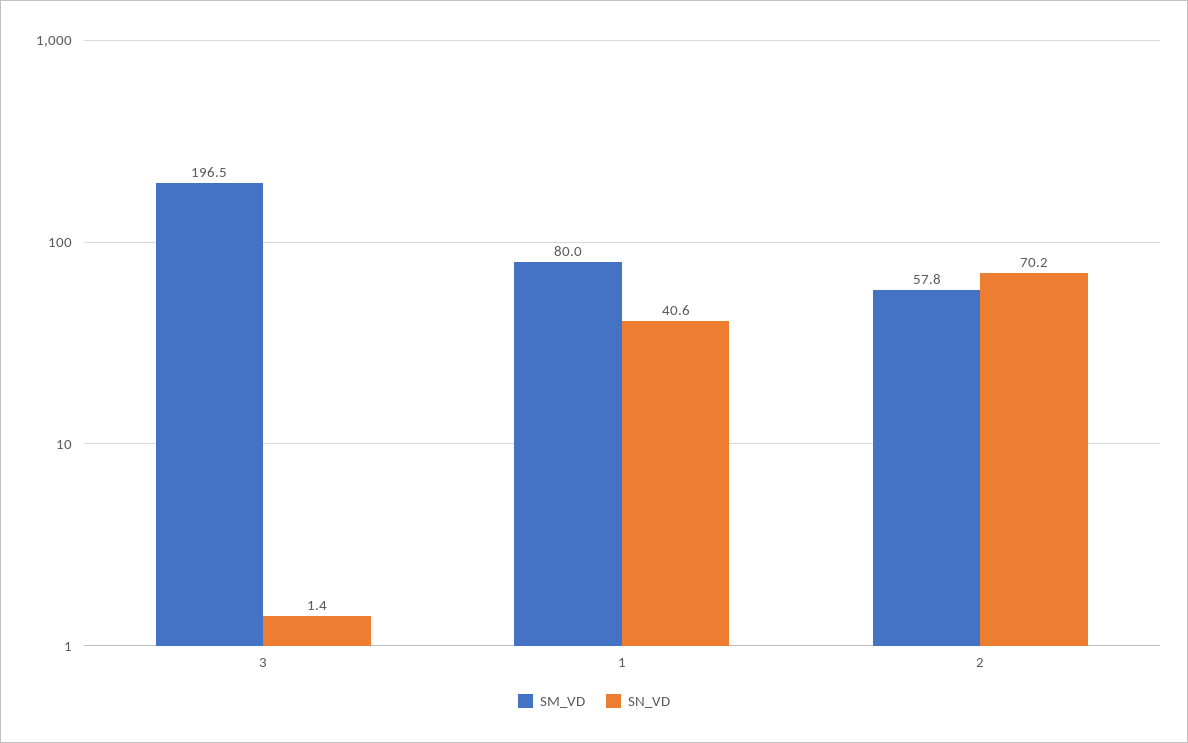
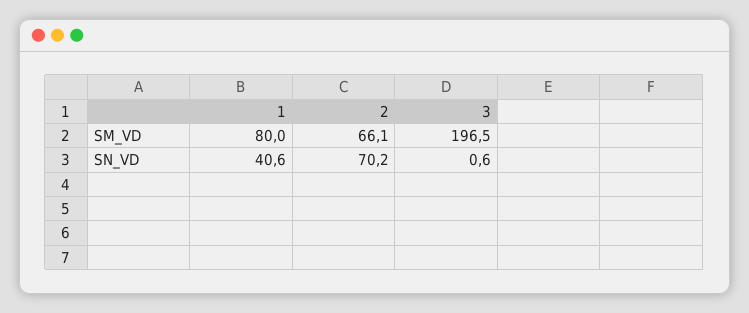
SN_VD, 3: 1.4 -> 0.6
SM_VD, 2: 57.8 -> 66.1

